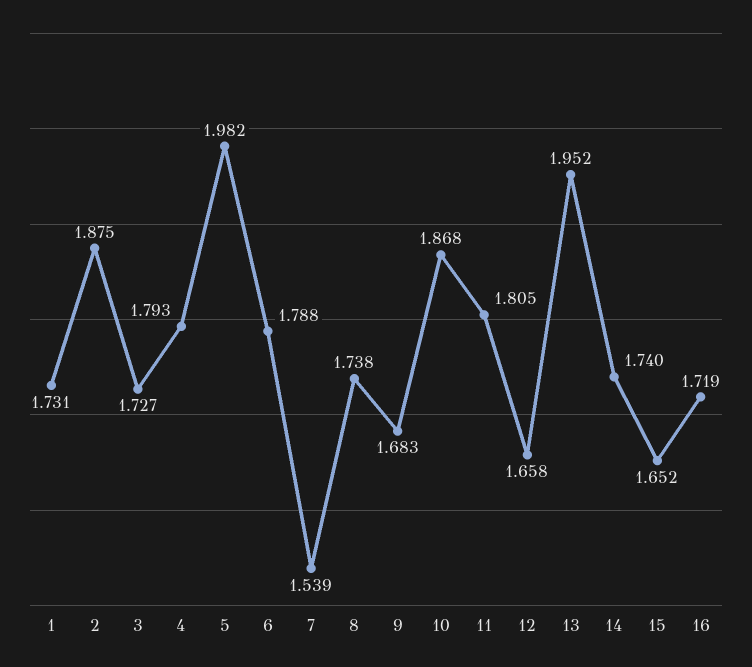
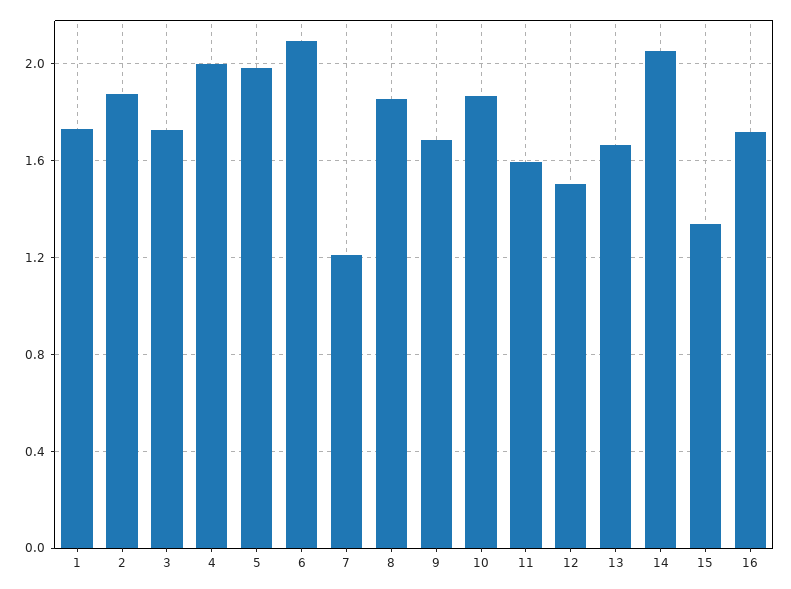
4: 1.793 -> 2
6: 1.788 -> 2.1
7: 1.539 -> 1.2
8: 1.738 -> 1.85
11: 1.805 -> 1.6
12: 1.658 -> 1.5
13: 1.952 -> 1.65
14: 1.74 -> 2.05
15: 1.652 -> 1.35

